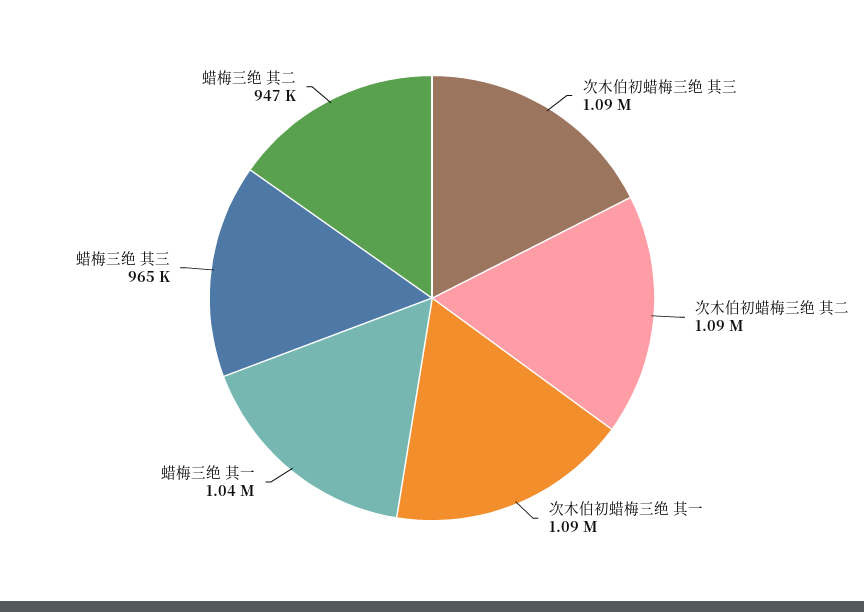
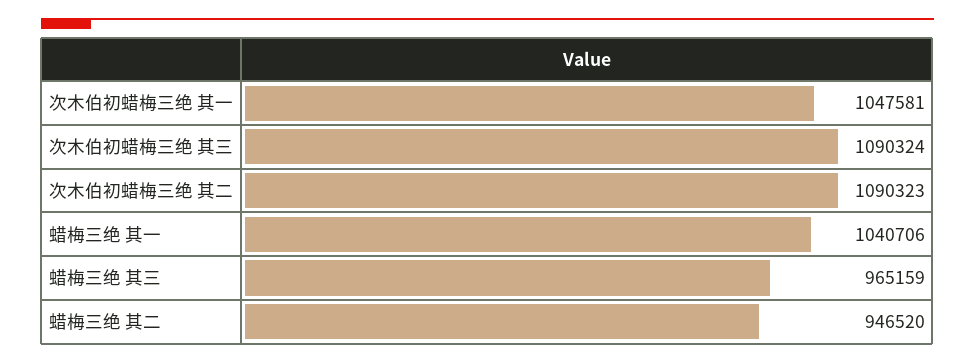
次木伯初蜡梅三绝 其一: 1090000 -> 1047581

